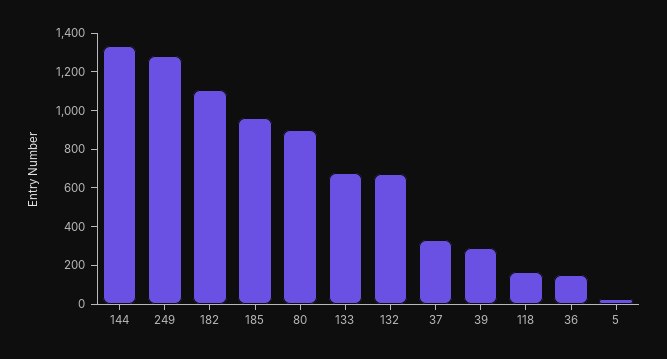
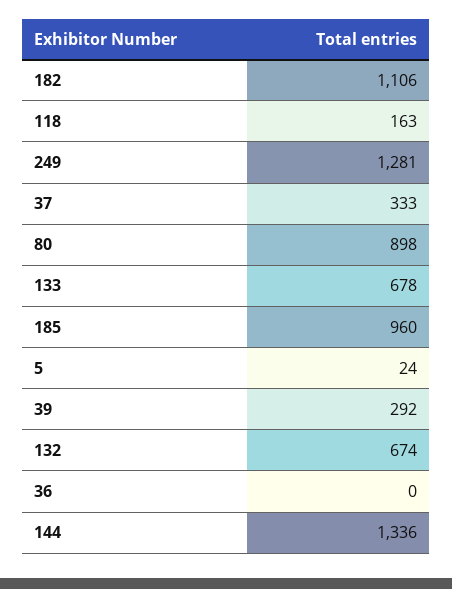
36: 150 -> 0

